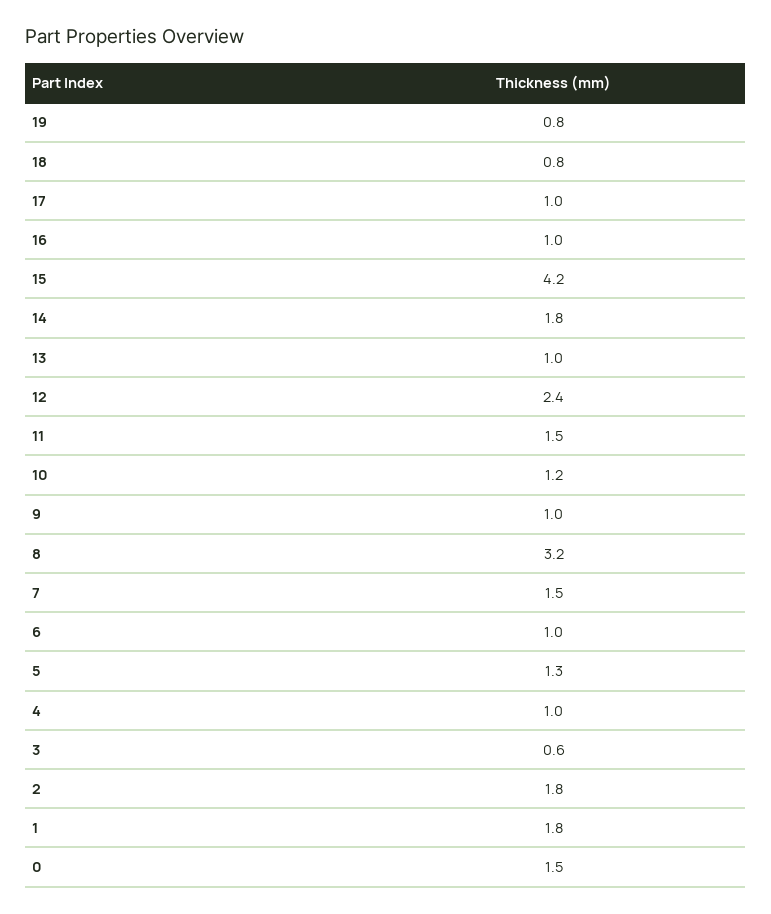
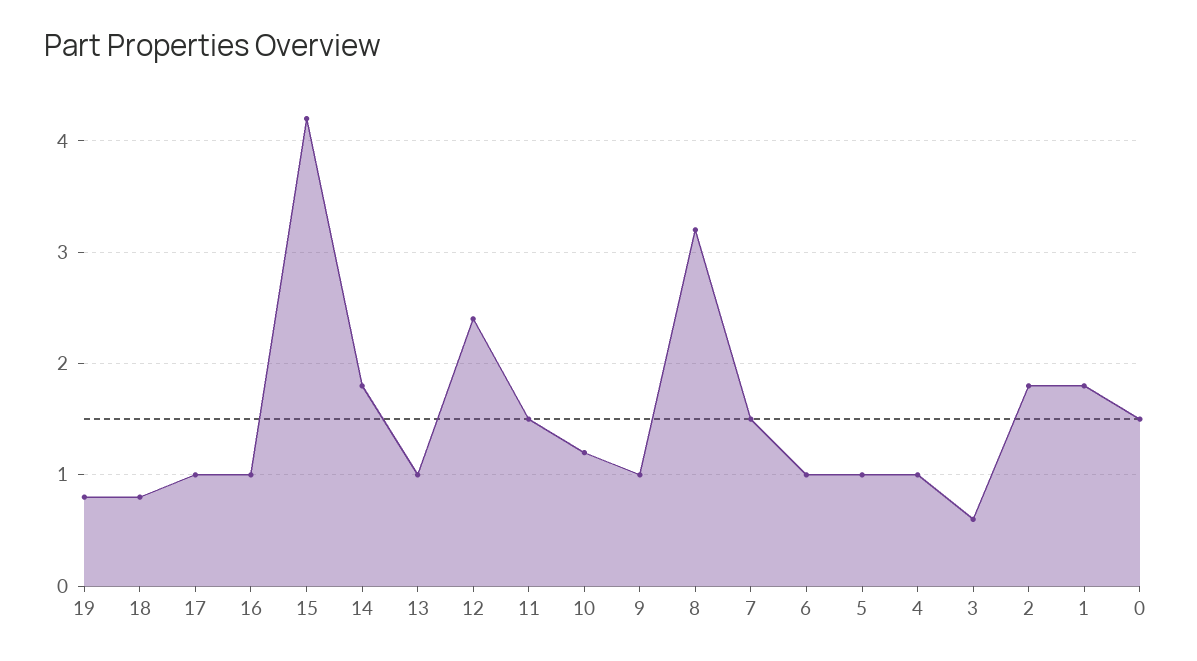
5: 1.3 -> 1

